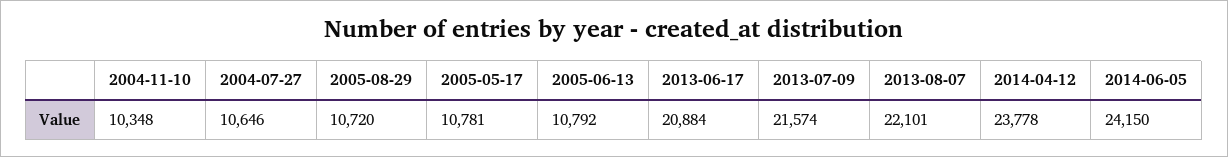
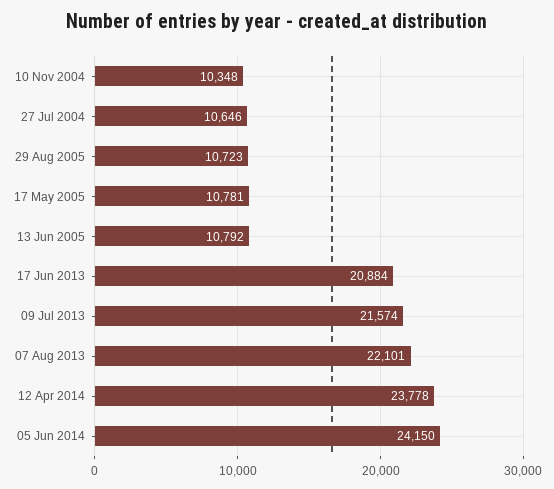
2005-08-29: 10720 -> 10723

